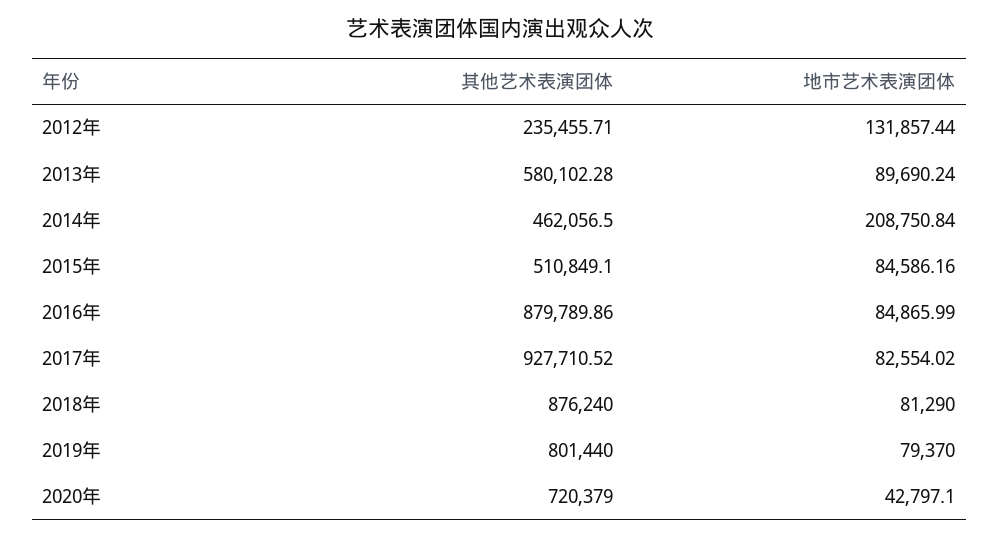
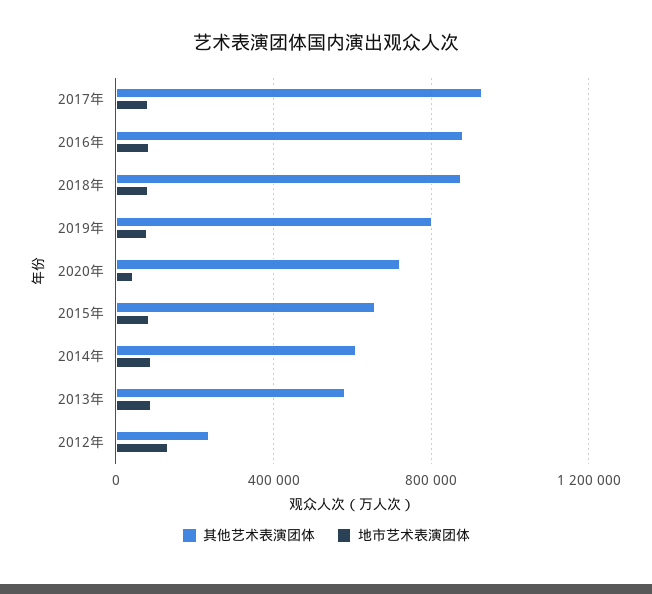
其他艺术表演团体, 2014年: 462056.5 -> 600000
地市艺术表演团体, 2014年: 208750.84 -> 100000
其他艺术表演团体, 2015年: 510849.1 -> 650000

